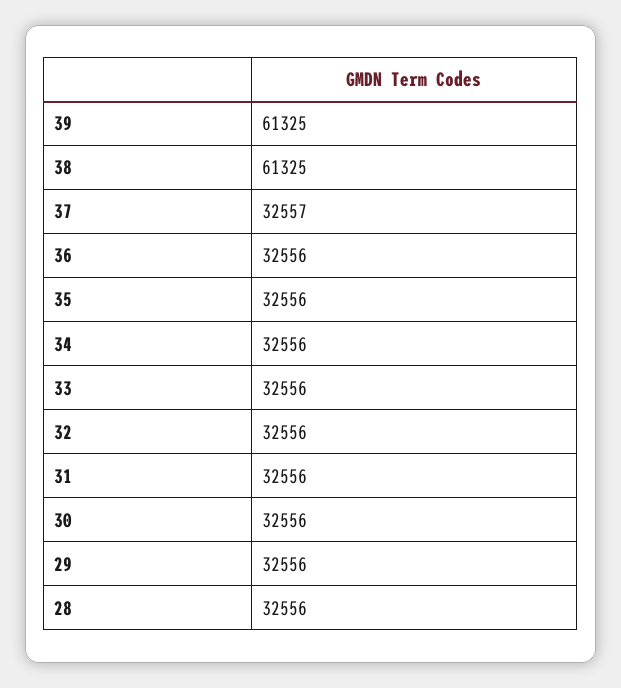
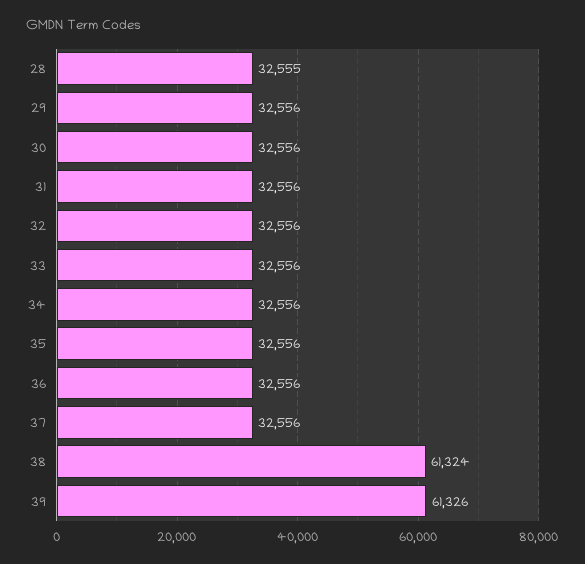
39: 61325 -> 61326
38: 61325 -> 61324
37: 32557 -> 32556
28: 32556 -> 32555

